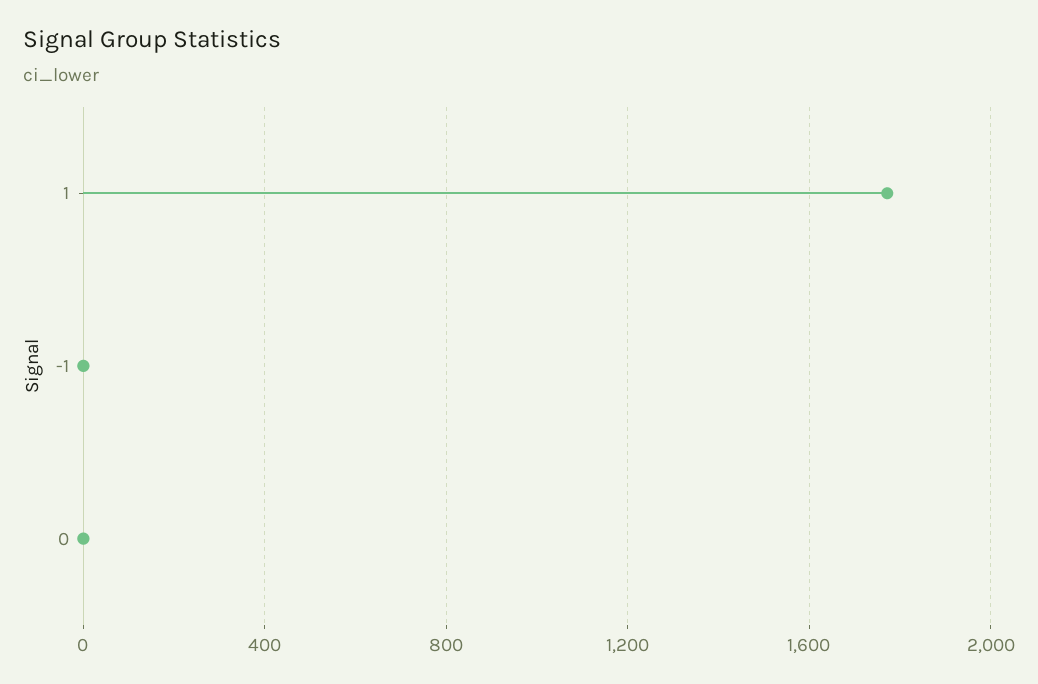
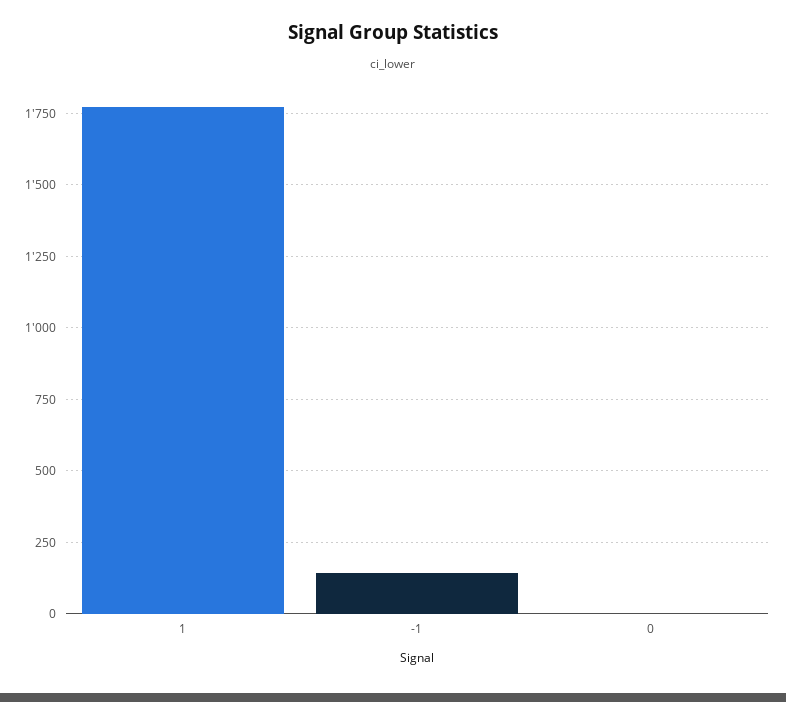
-1: 0 -> 150

